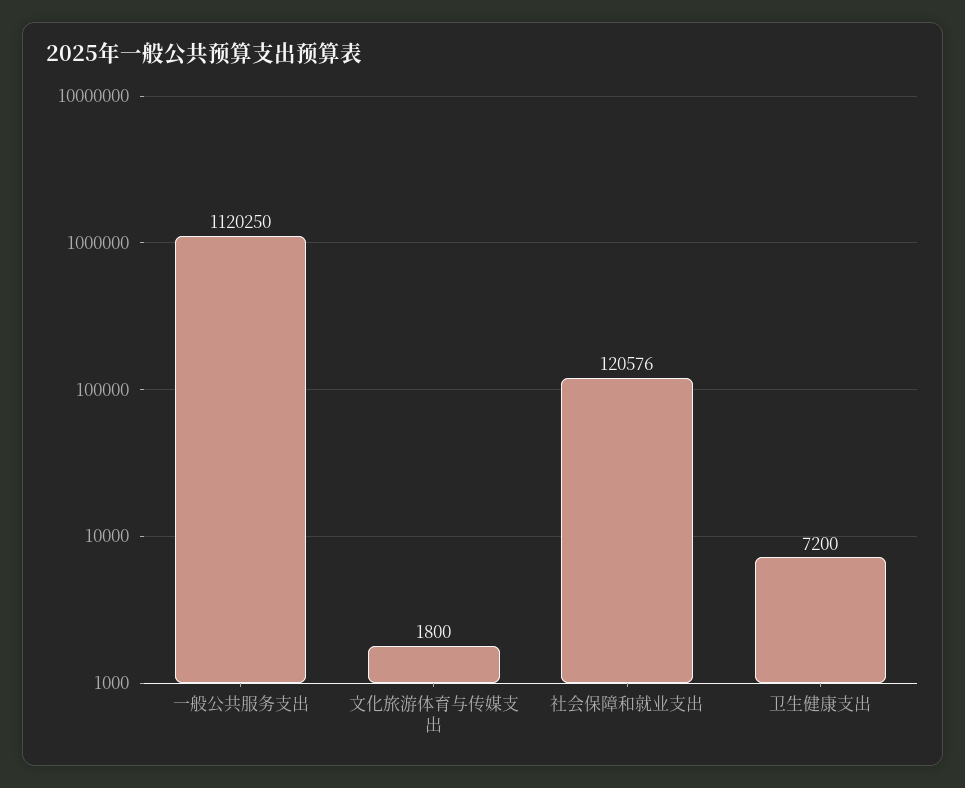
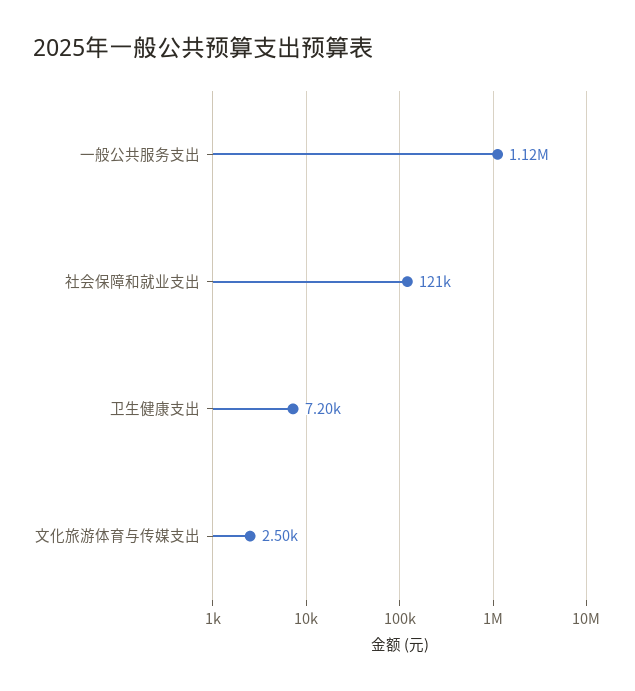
文化旅游体育与传媒支出: 1800 -> 2500

